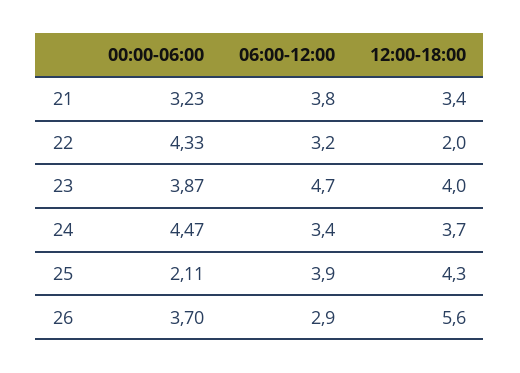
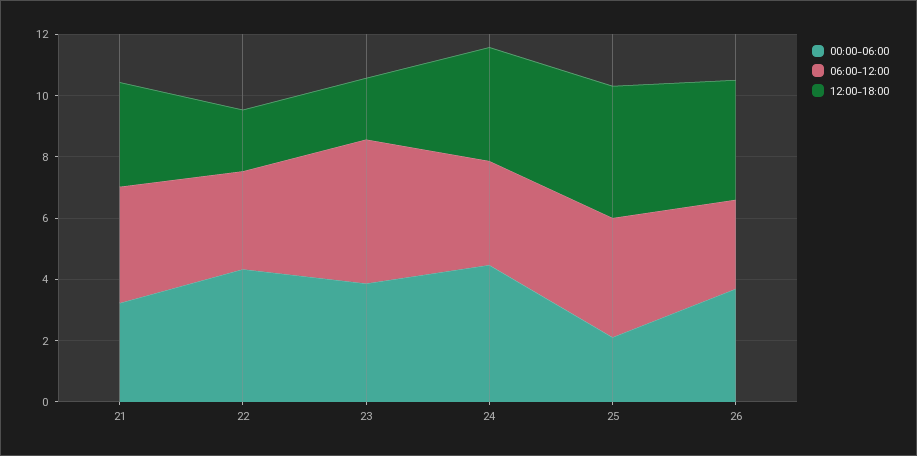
12:00-18:00, 23: 4 -> 2
12:00-18:00, 26: 5.6 -> 4

